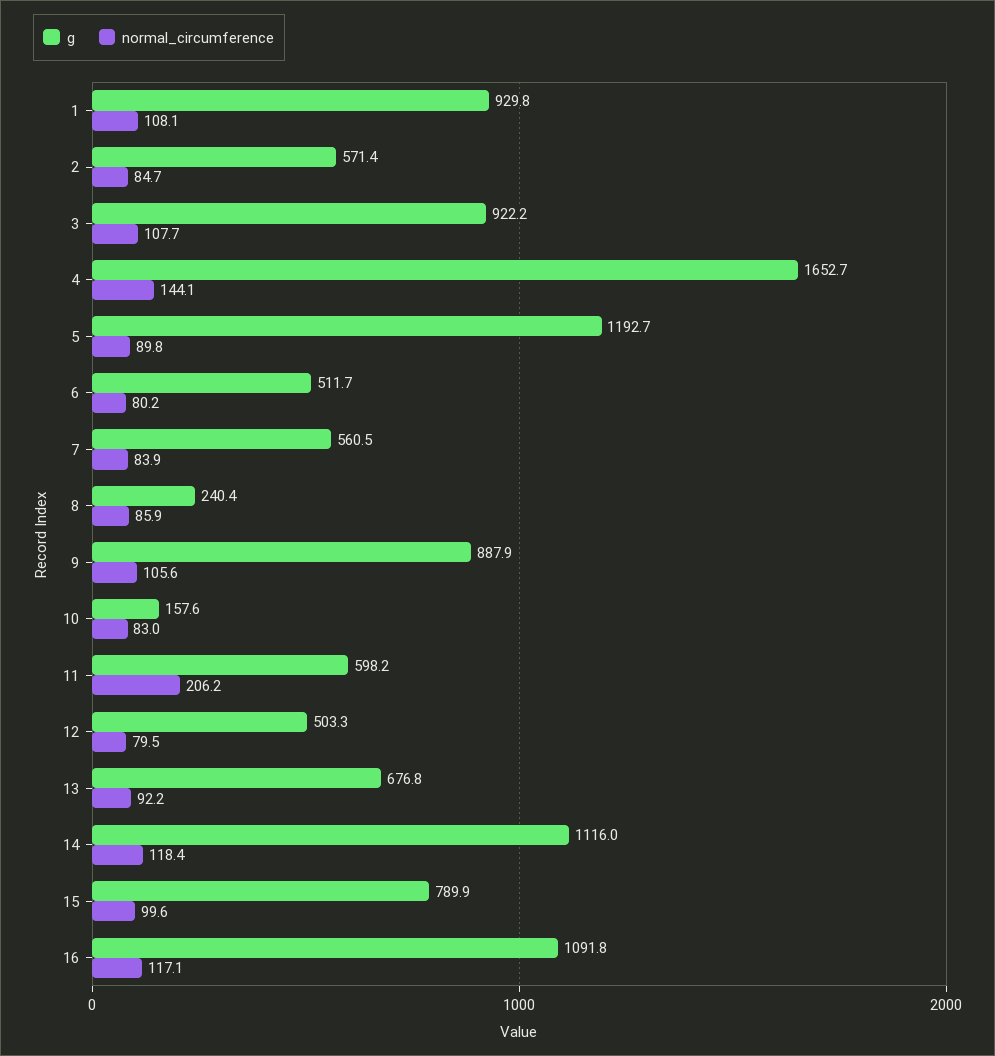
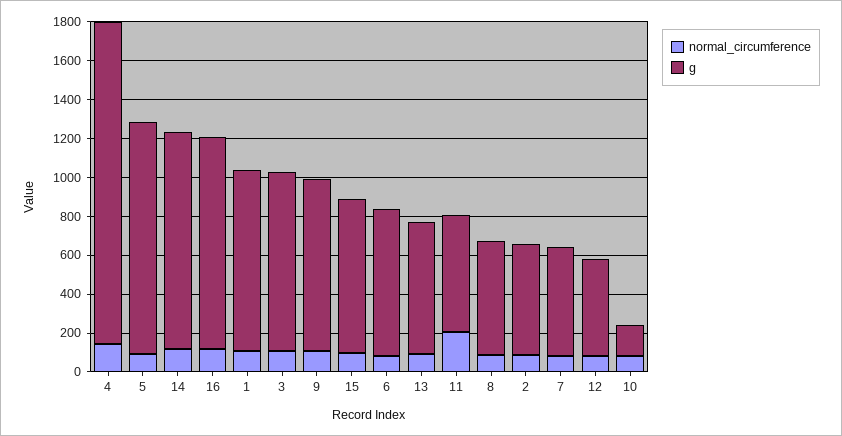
g, 6: 511.7 -> 750
g, 8: 240.4 -> 600

